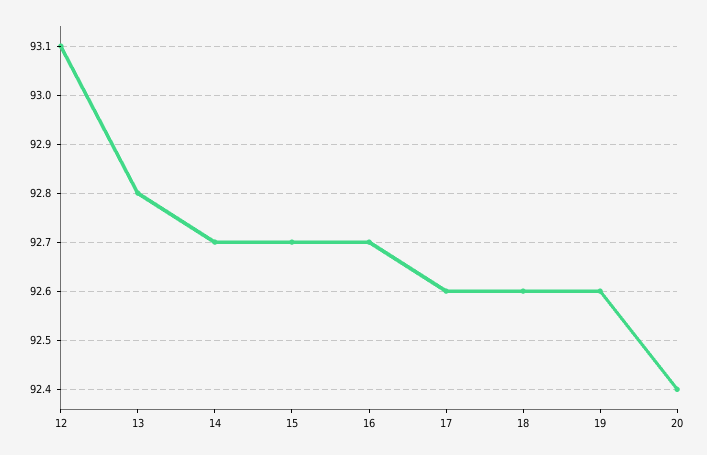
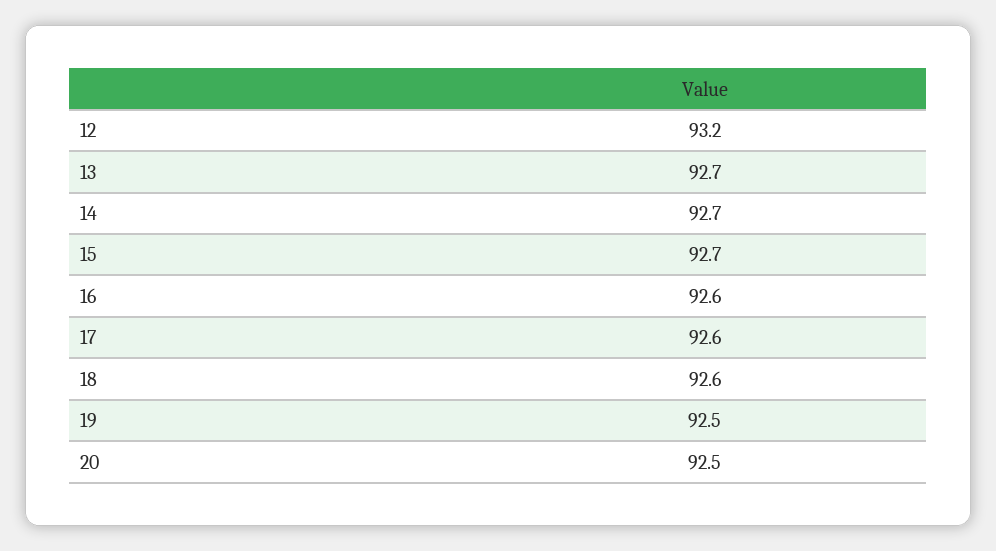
12: 93.1 -> 93.2
13: 92.8 -> 92.7
16: 92.7 -> 92.6
19: 92.6 -> 92.5
20: 92.4 -> 92.5

